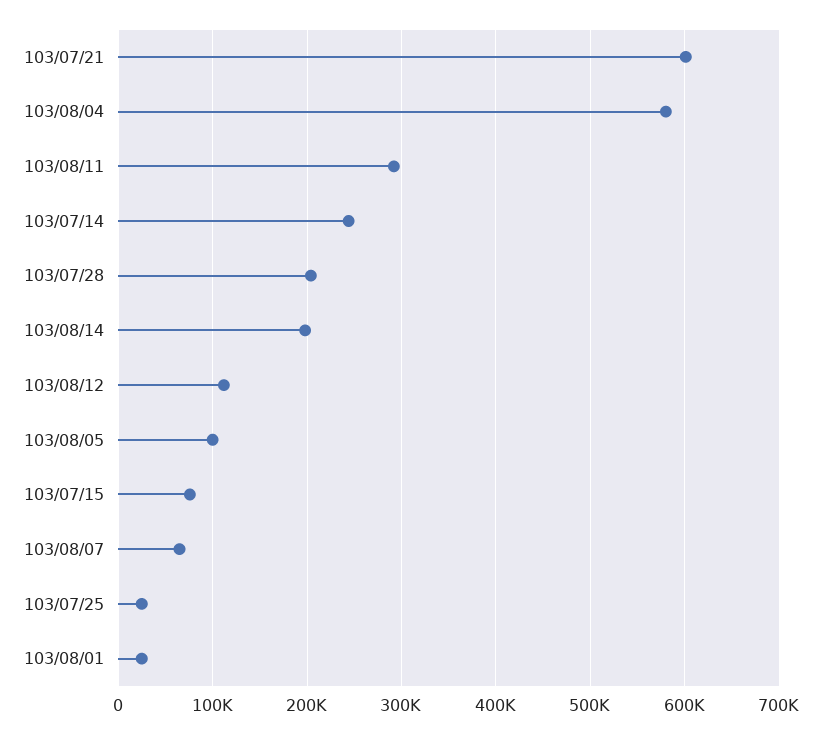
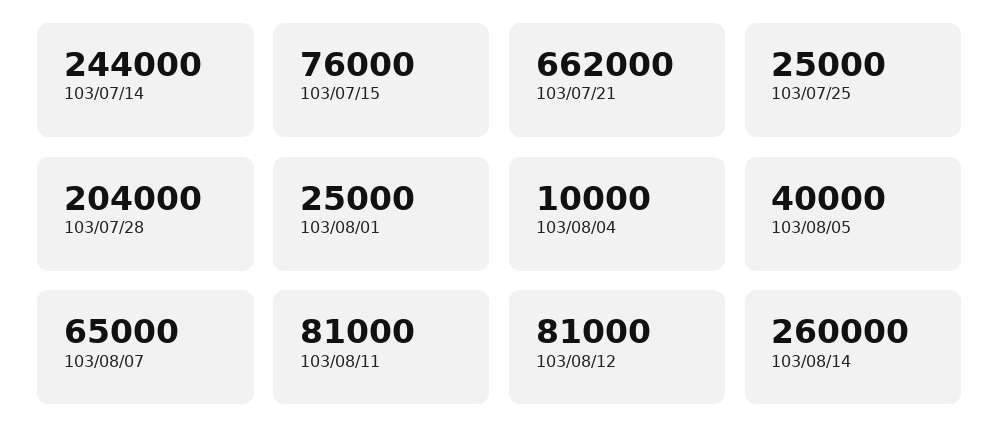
103/07/21: 600000 -> 662000
103/08/04: 580000 -> 10000
103/08/11: 290000 -> 81000
103/08/14: 200000 -> 260000
103/08/12: 110000 -> 81000
103/08/05: 100000 -> 40000

